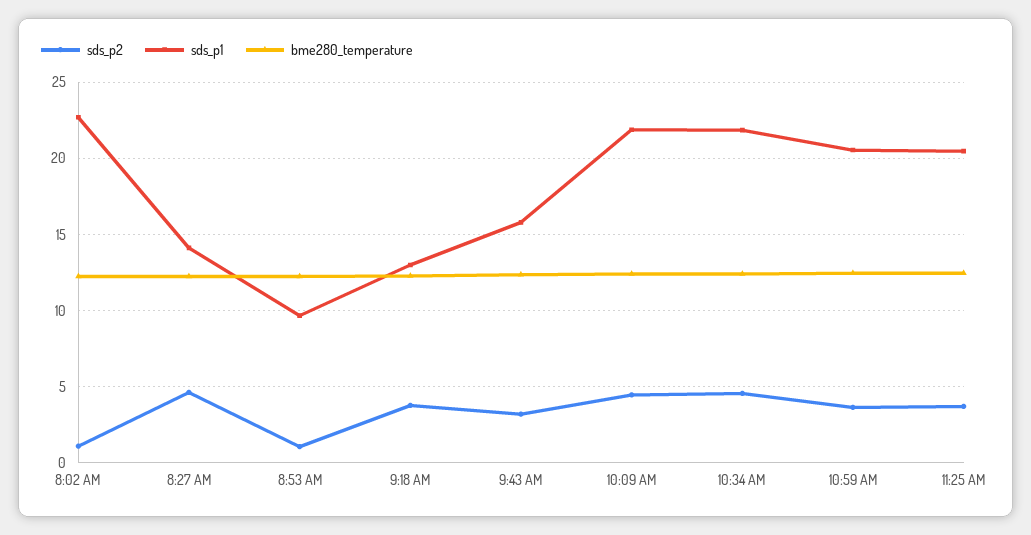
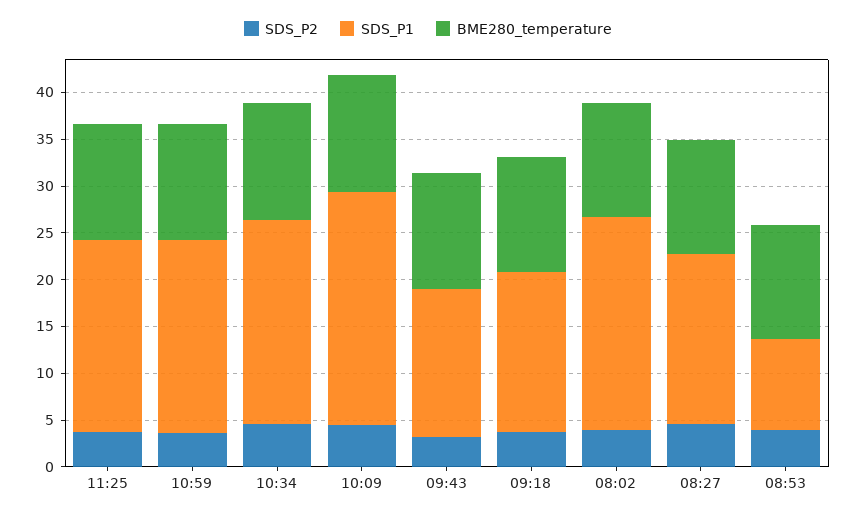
sds_p2, 8:02 AM: 1 -> 4
sds_p1, 8:27 AM: 14 -> 18
sds_p2, 8:53 AM: 1 -> 4
sds_p1, 9:18 AM: 13 -> 17
sds_p1, 10:09 AM: 22 -> 25

